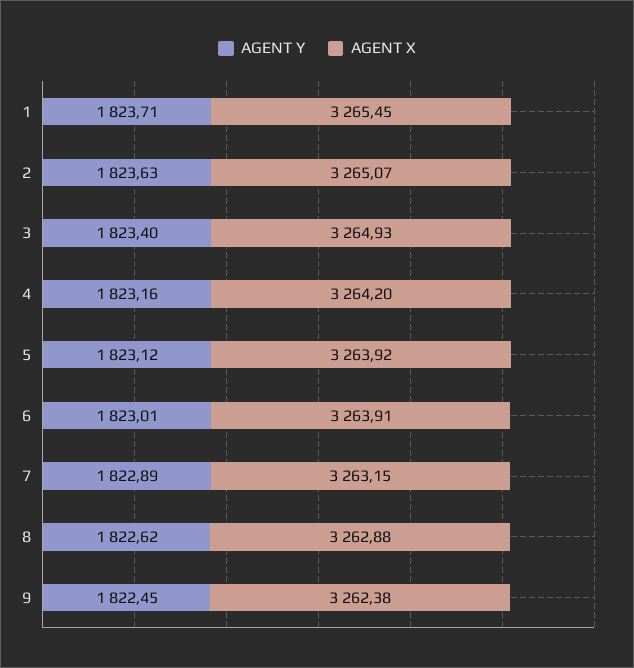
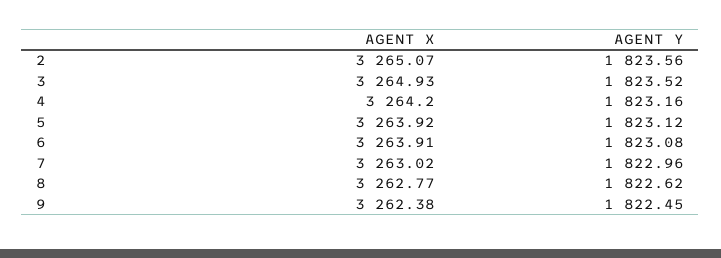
AGENT Y, 1: 1823.71 -> none
AGENT X, 1: 3265.45 -> none
AGENT Y, 2: 1823.63 -> 1823.56
AGENT Y, 3: 1823.4 -> 1823.52
AGENT Y, 6: 1823.01 -> 1823.08
AGENT Y, 7: 1822.89 -> 1822.96
AGENT X, 7: 3263.15 -> 3263.02
AGENT X, 8: 3262.88 -> 3262.77

